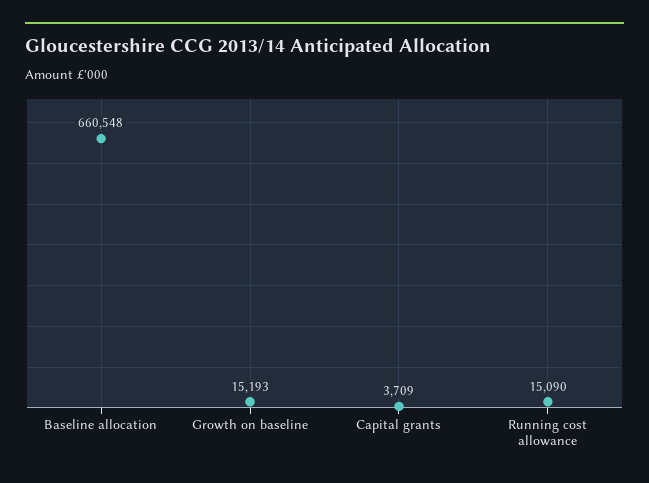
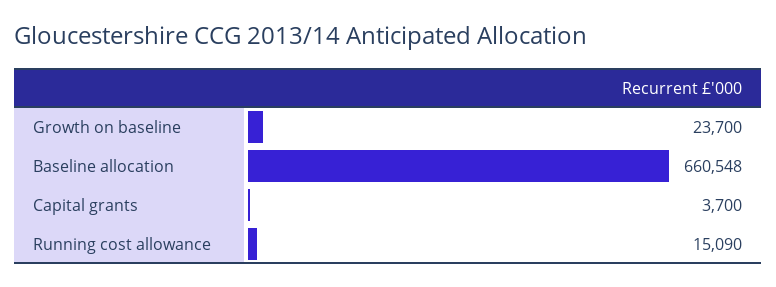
Growth on baseline: 15193 -> 23700
Capital grants: 3709 -> 3700

